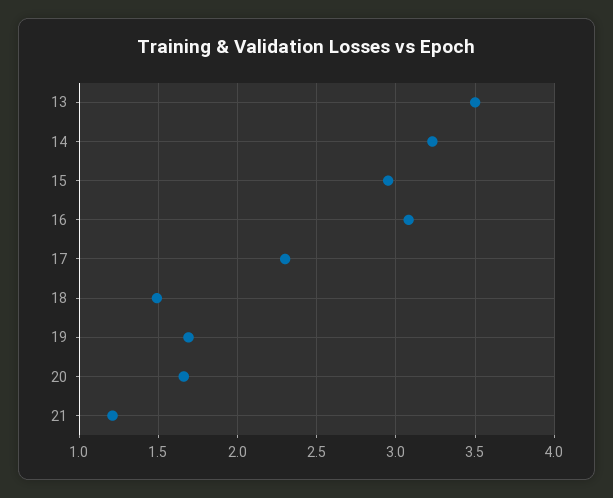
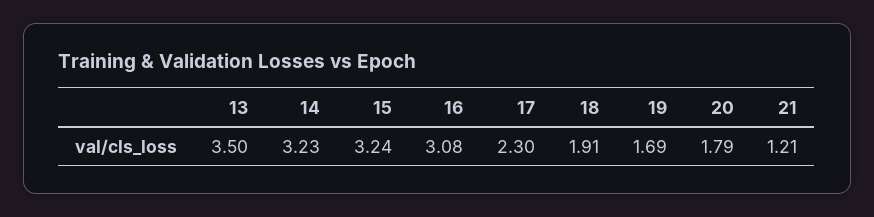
15: 2.95 -> 3.24
18: 1.5 -> 1.91
20: 1.65 -> 1.79

